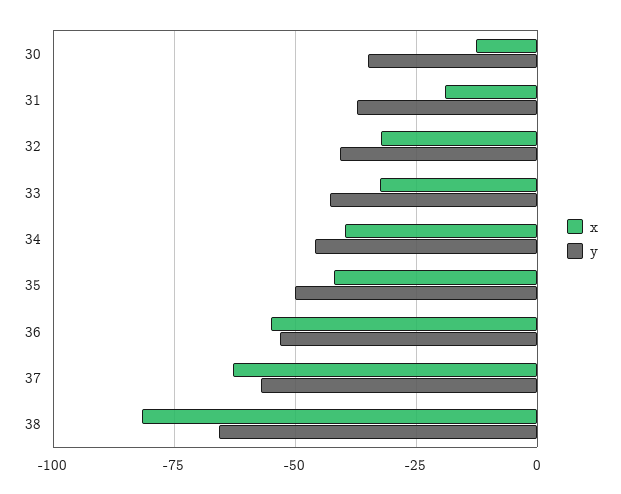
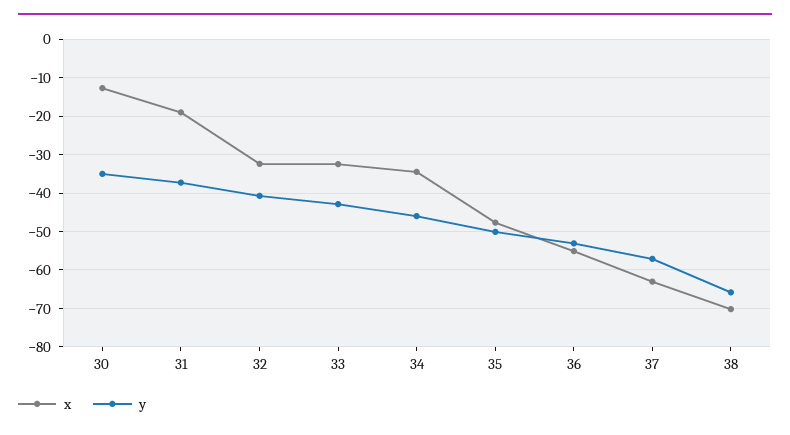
x, 34: -40 -> -34
x, 35: -42.5 -> -48
x, 38: -82.5 -> -70

